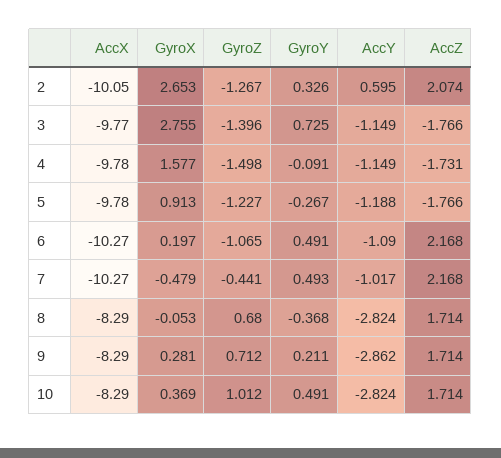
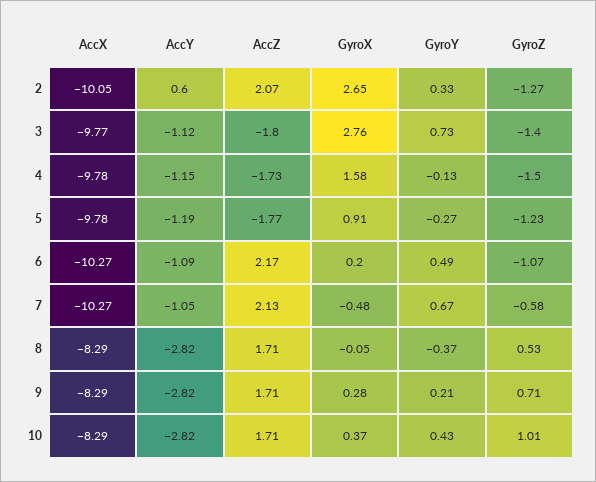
AccY, 3: -1.149 -> -1.12
AccZ, 3: -1.766 -> -1.8
GyroY, 4: -0.091 -> -0.13
GyroZ, 7: -0.441 -> -0.58
GyroY, 7: 0.493 -> 0.67
AccY, 7: -1.017 -> -1.05
AccZ, 7: 2.168 -> 2.13
GyroZ, 8: 0.68 -> 0.53
AccY, 9: -2.862 -> -2.82
GyroY, 10: 0.491 -> 0.43

